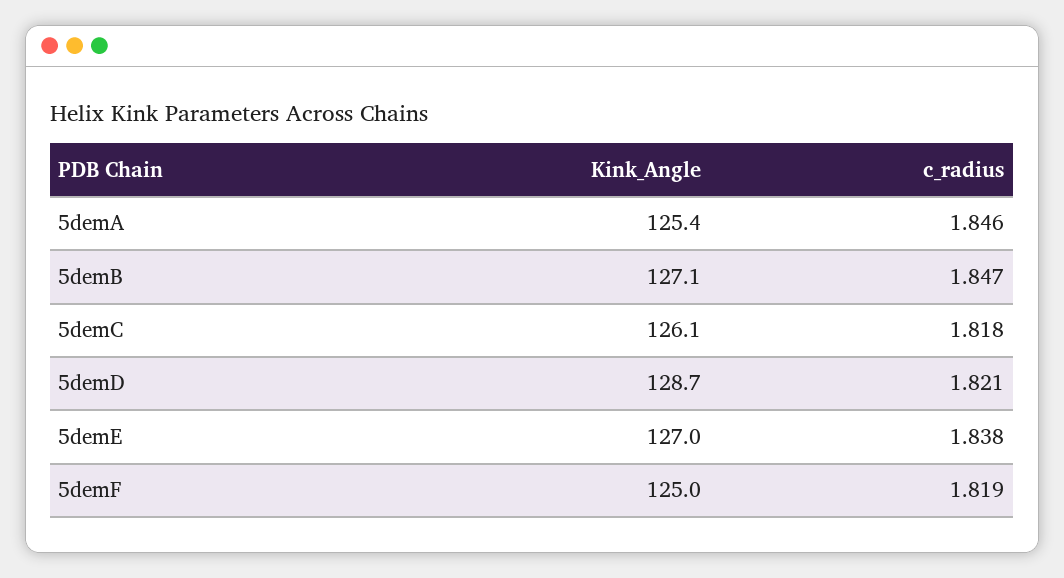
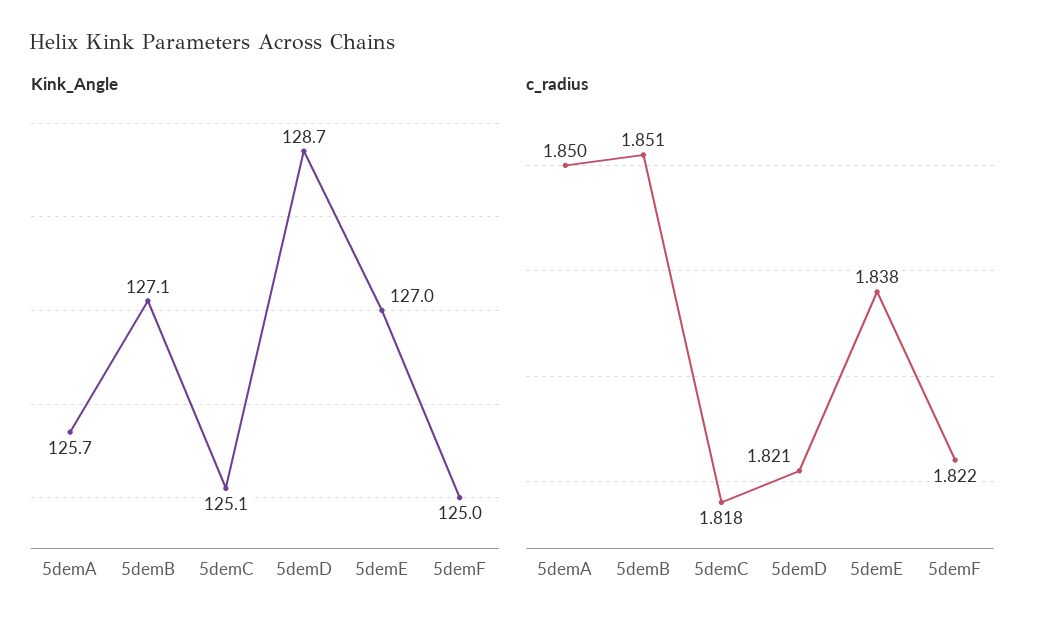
Kink_Angle, 5demA: 125.4 -> 125.7
c_radius, 5demA: 1.846 -> 1.85
c_radius, 5demB: 1.847 -> 1.851
Kink_Angle, 5demC: 126.1 -> 125.1
c_radius, 5demF: 1.819 -> 1.822

